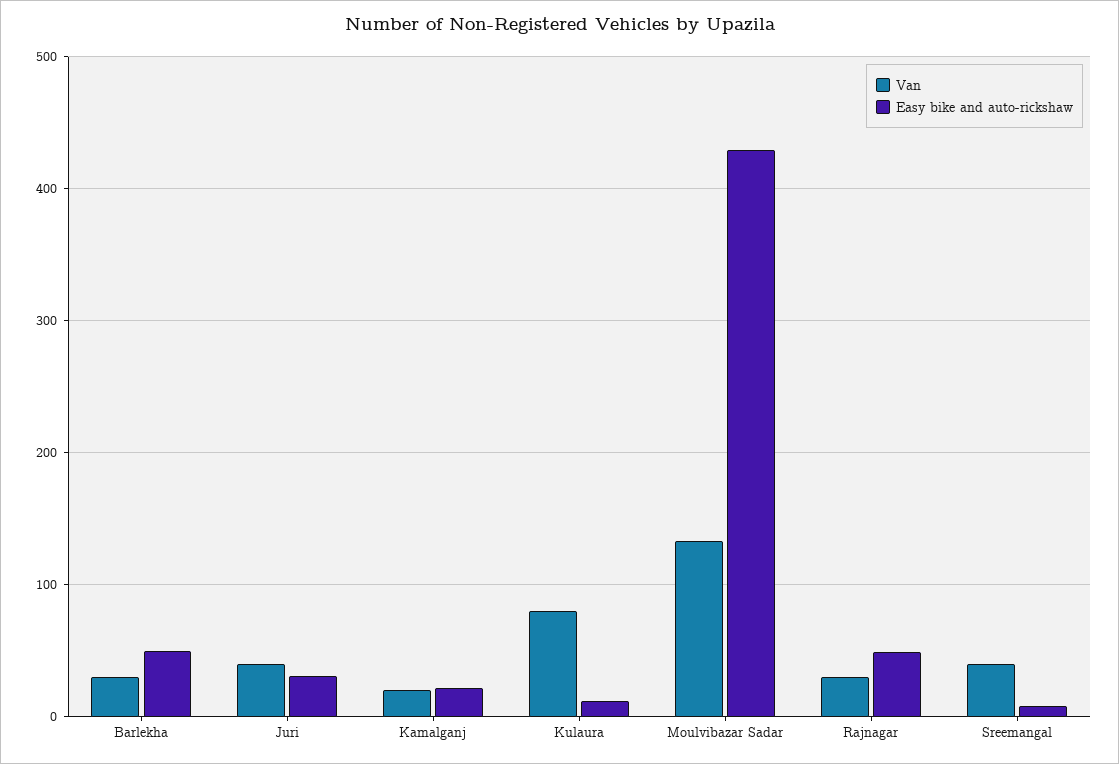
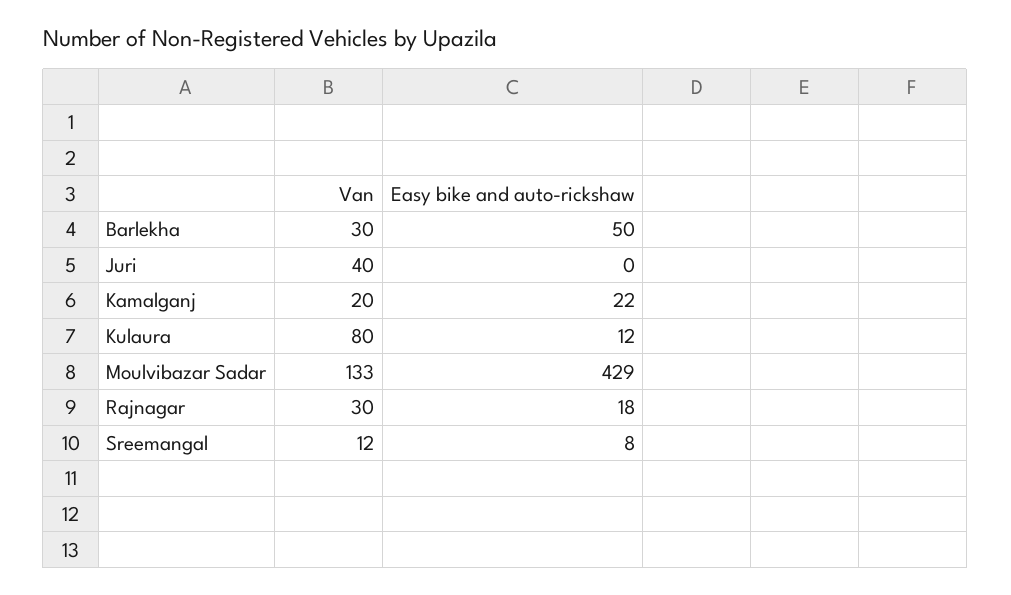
Easy bike and auto-rickshaw, Juri: 30 -> 0
Easy bike and auto-rickshaw, Rajnagar: 50 -> 18
Van, Sreemangal: 40 -> 12

